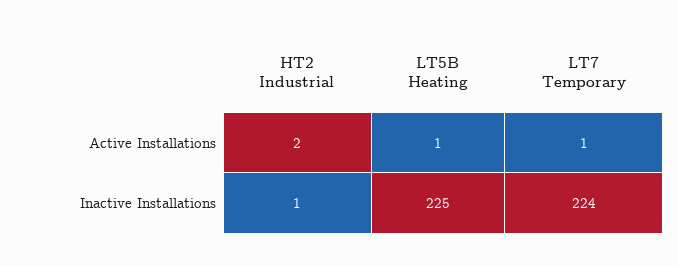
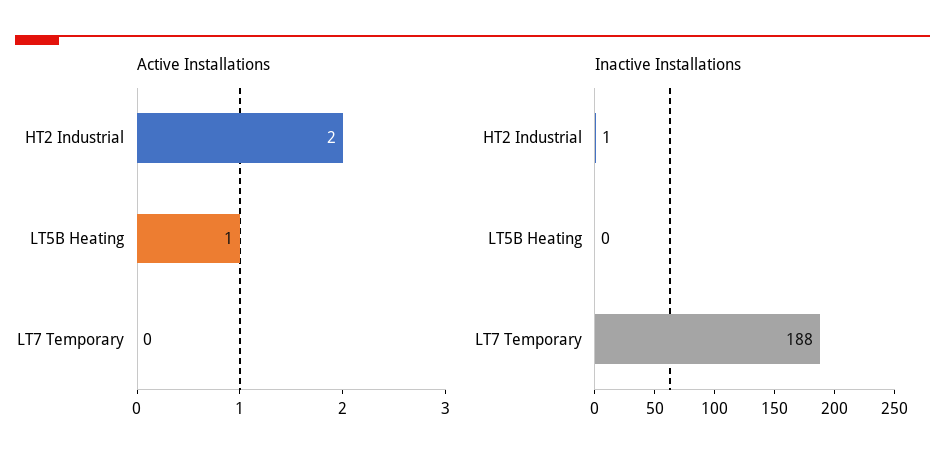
Active Installations, LT7 Temporary: 1 -> 0
Inactive Installations, LT5B Heating: 225 -> 0
Inactive Installations, LT7 Temporary: 224 -> 188

